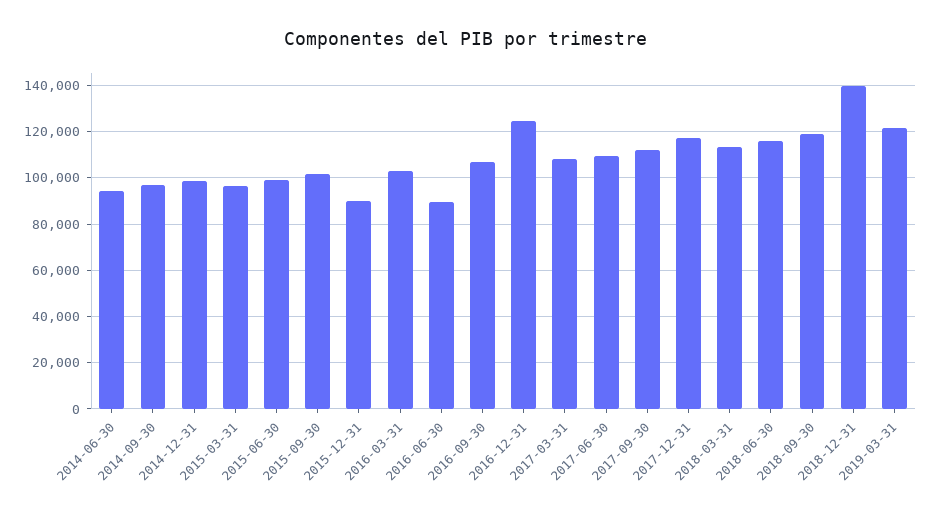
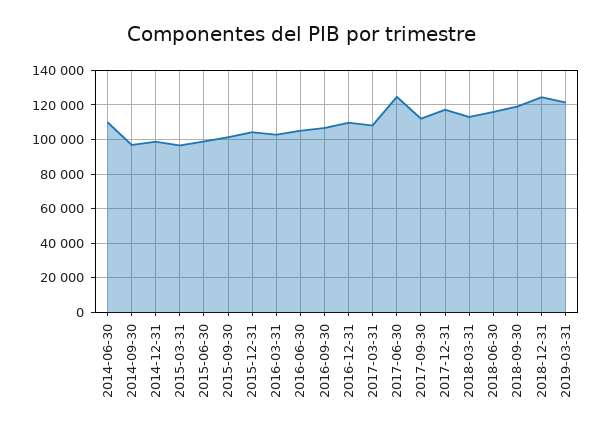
2014-06-30: 95000 -> 110000
2015-12-31: 90000 -> 105000
2016-06-30: 90000 -> 105000
2016-12-31: 125000 -> 110000
2017-06-30: 110000 -> 125000
2018-12-31: 140000 -> 125000

